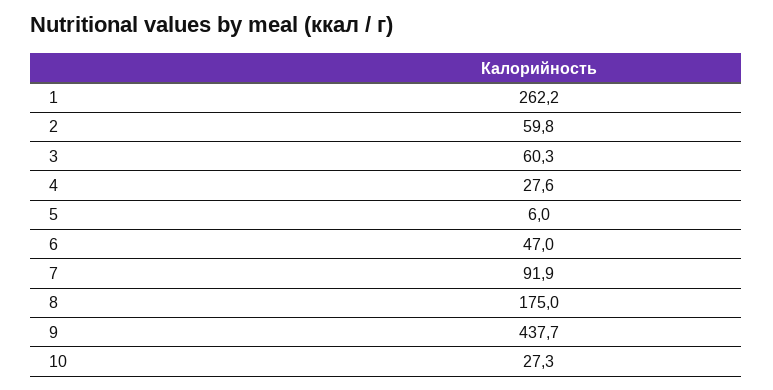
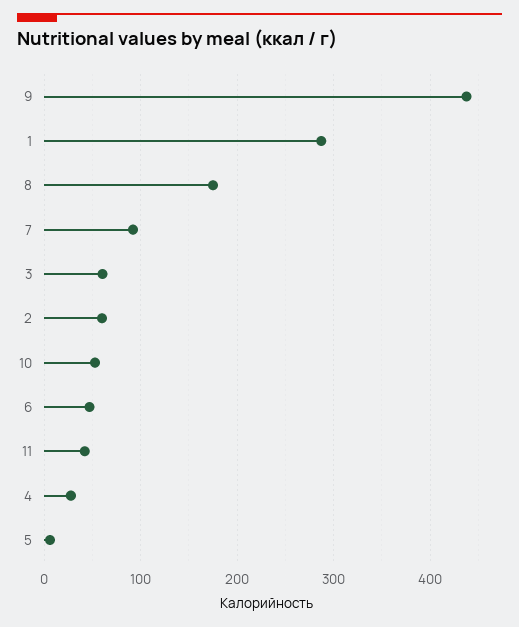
1: 262.2 -> 290
10: 27.3 -> 50
11: none -> 40

